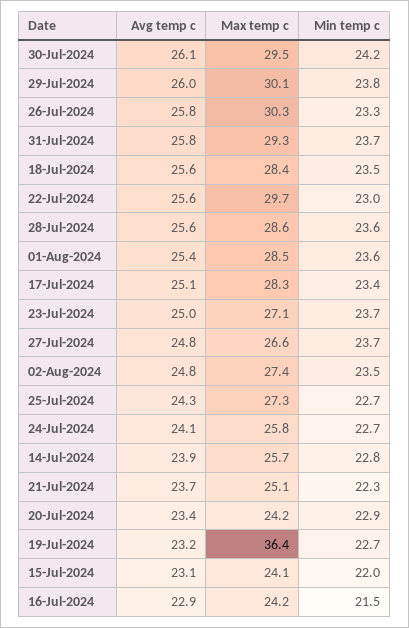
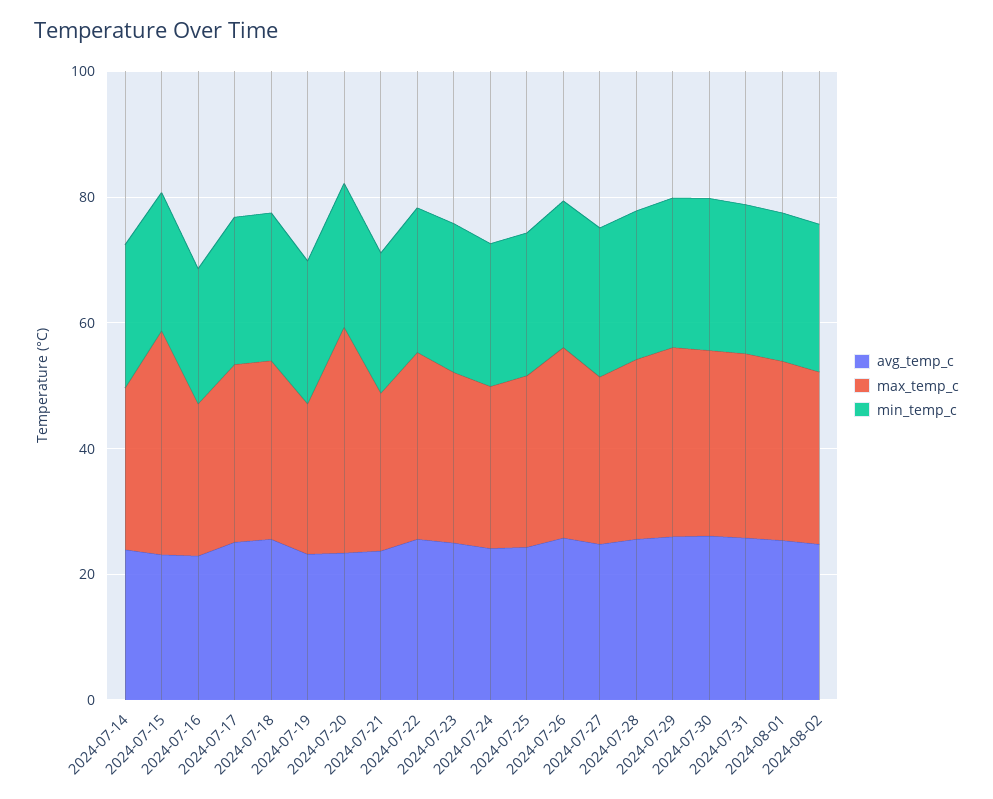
Max temp c, 20-Jul-2024: 24.2 -> 35
Max temp c, 19-Jul-2024: 36.4 -> 25
Max temp c, 15-Jul-2024: 24.1 -> 35

